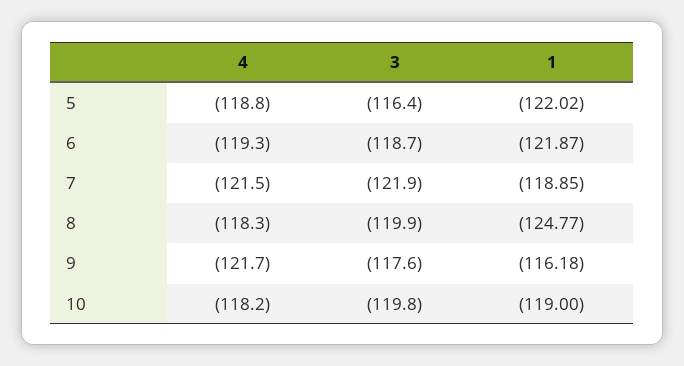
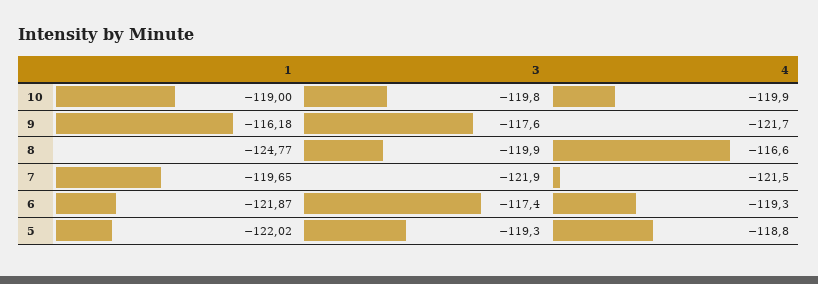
3, 5: -116.4 -> -119.3
3, 6: -118.7 -> -117.4
1, 7: -118.85 -> -119.65
4, 8: -118.3 -> -116.6
4, 10: -118.2 -> -119.9

